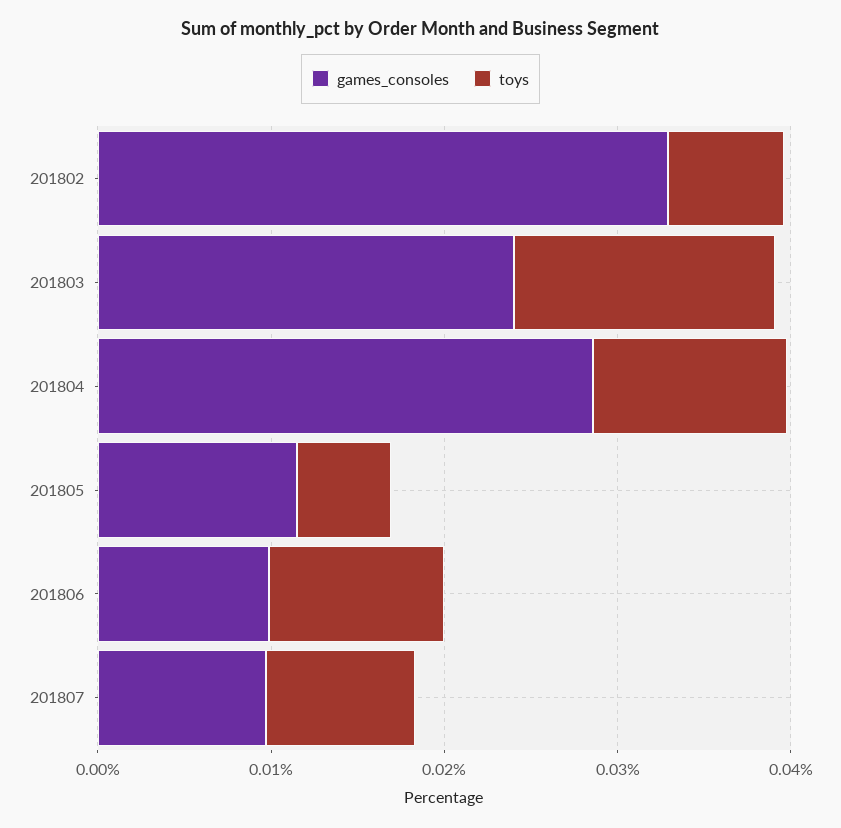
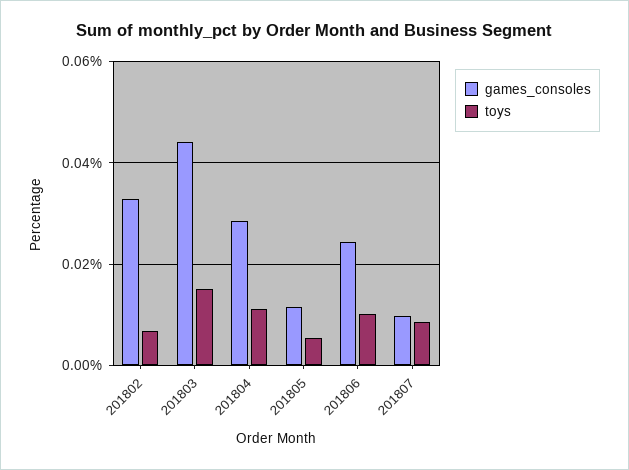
games_consoles, 201803: 0.024 -> 0.044
games_consoles, 201806: 0.01 -> 0.024

